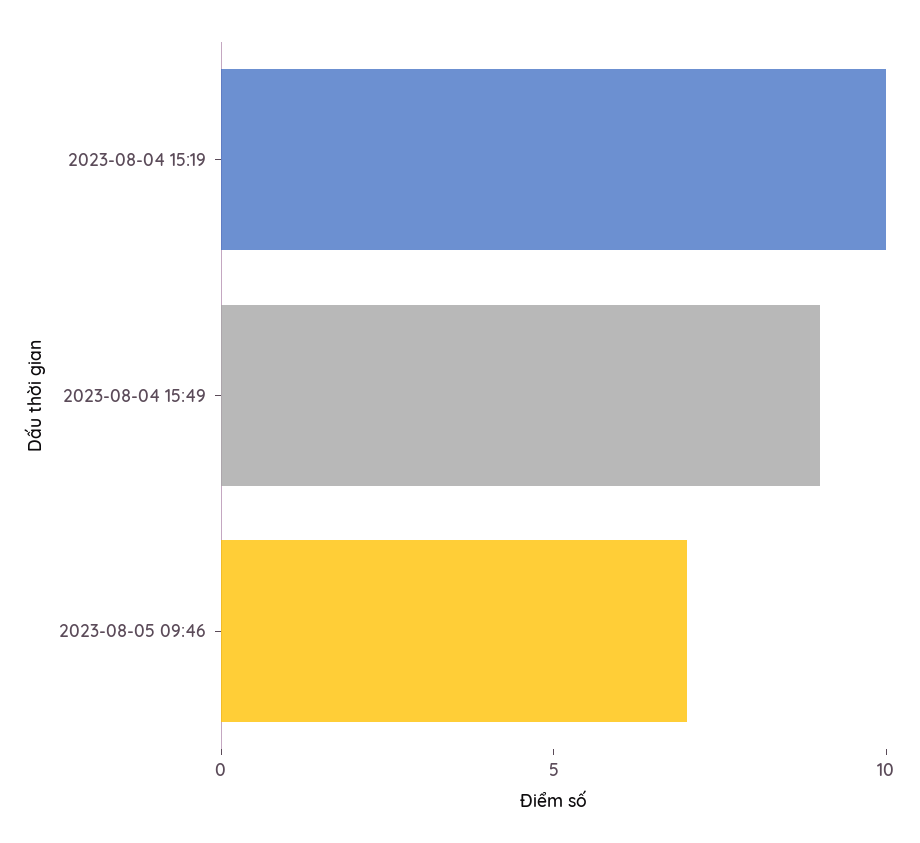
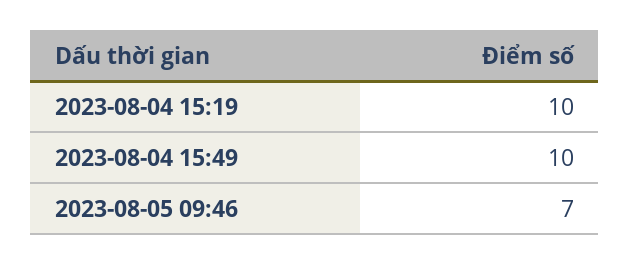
2023-08-04 15:49: 9 -> 10

